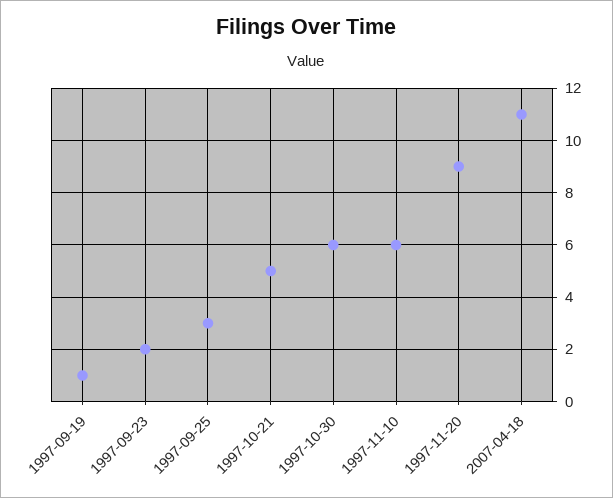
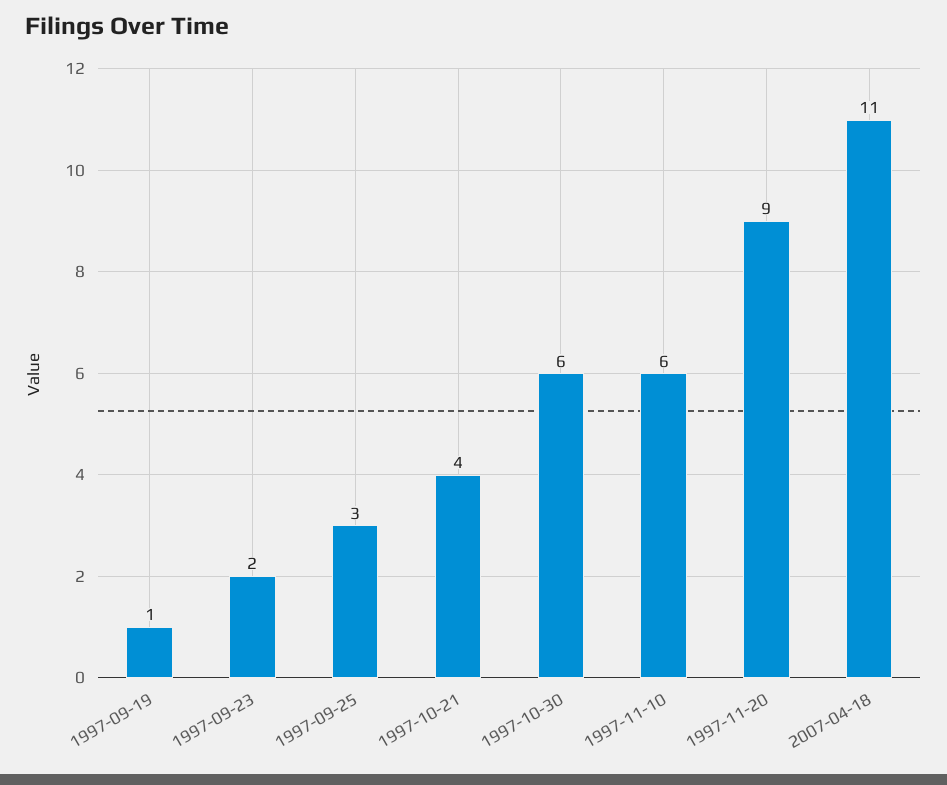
1997-10-21: 5 -> 4

